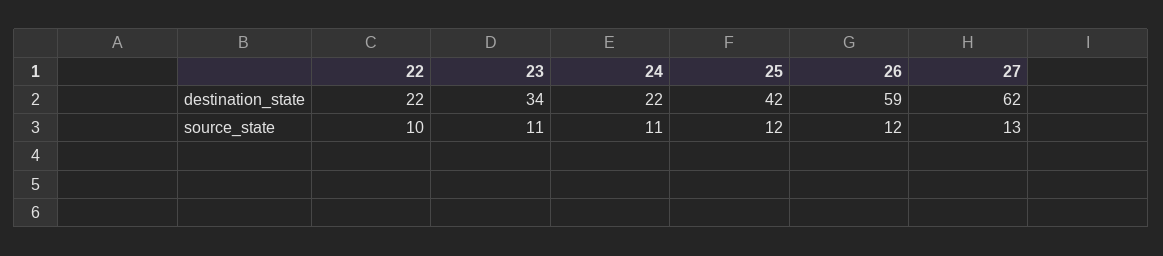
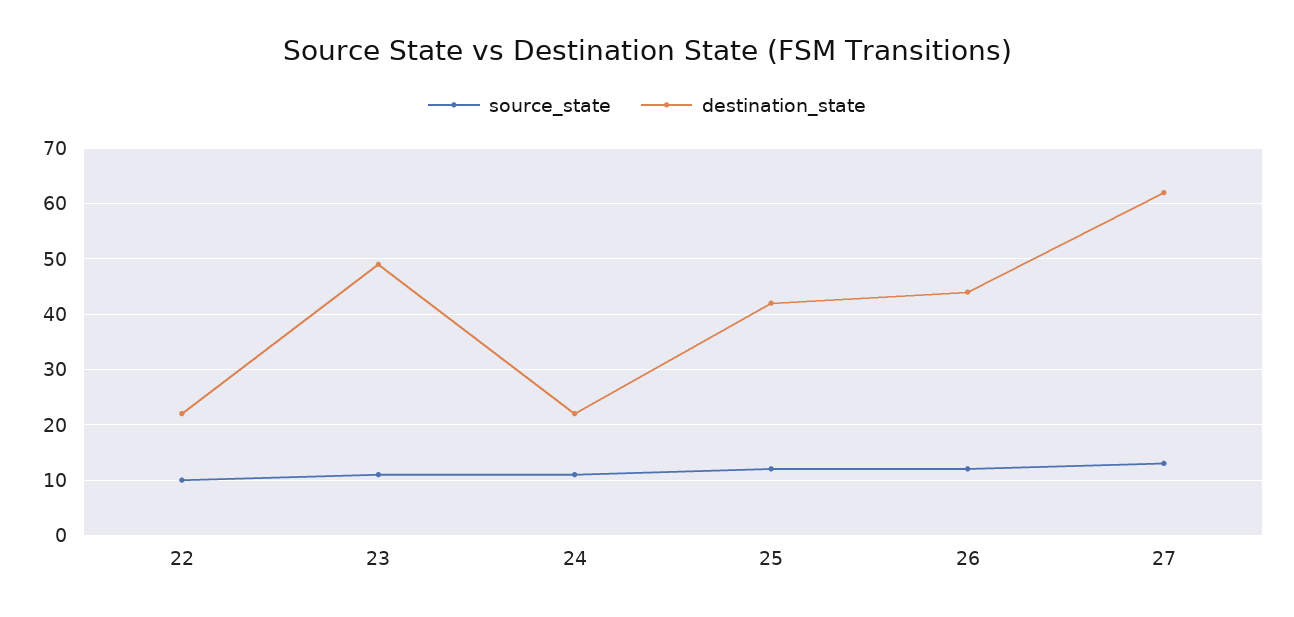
destination_state, 23: 34 -> 50
destination_state, 26: 59 -> 45

